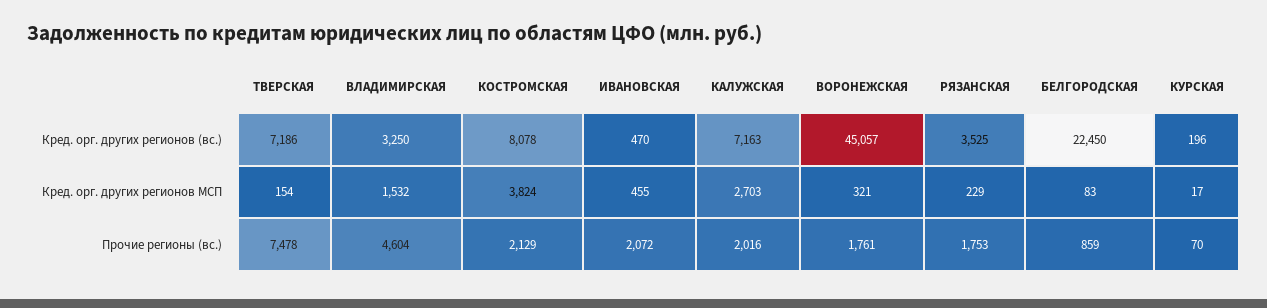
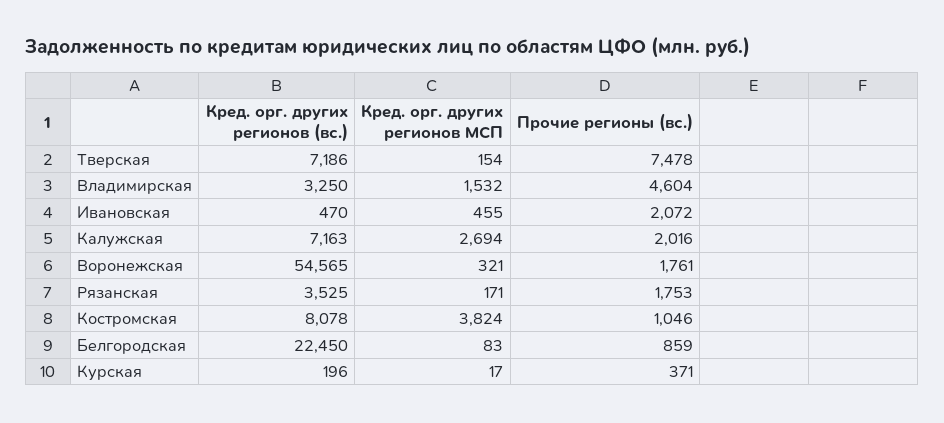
ВОРОНЕЖСКАЯ, Кред. орг. других регионов (вс.): 45057 -> 54565
КАЛУЖСКАЯ, Кред. орг. других регионов МСП: 2703 -> 2694
РЯЗАНСКАЯ, Кред. орг. других регионов МСП: 229 -> 171
КОСТРОМСКАЯ, Прочие регионы (вс.): 2129 -> 1046
КУРСКАЯ, Прочие регионы (вс.): 70 -> 371

